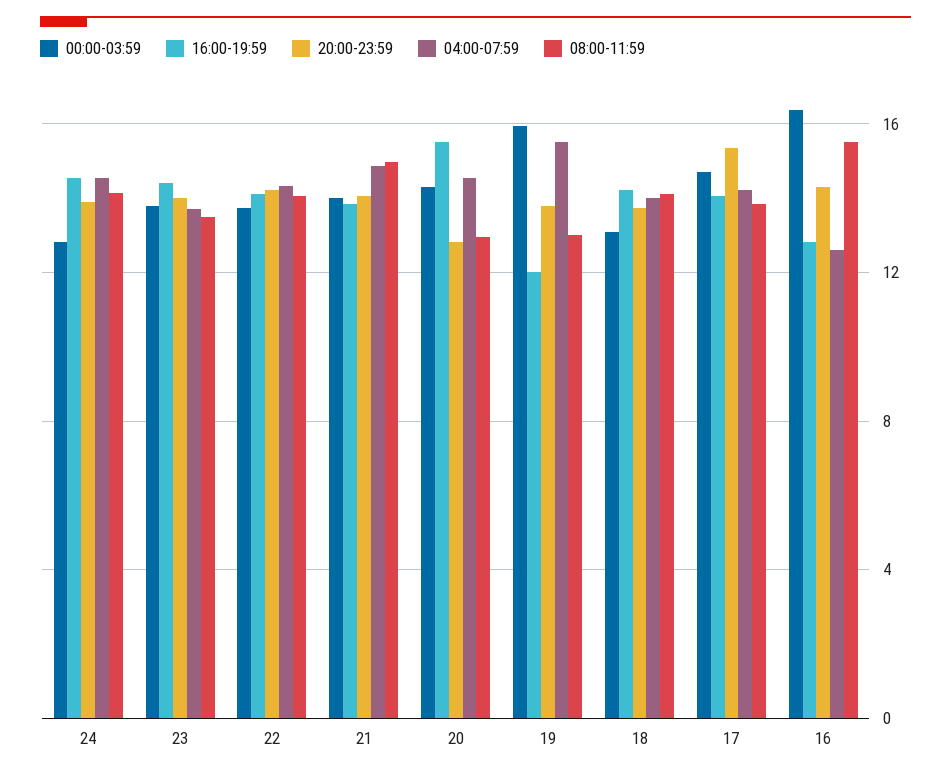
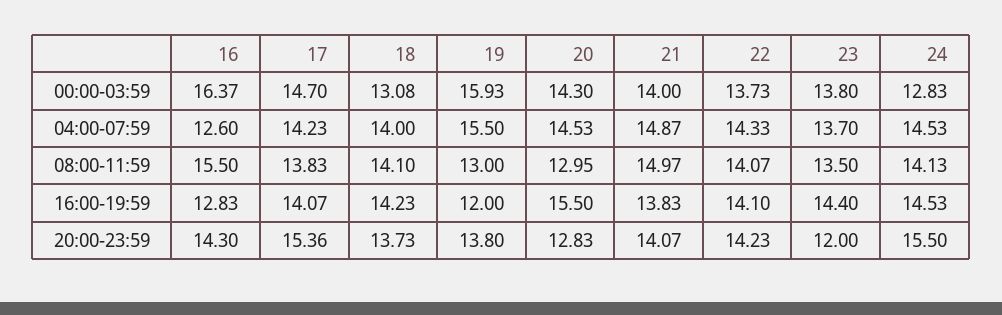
20:00-23:59, 24: 14 -> 15.5
20:00-23:59, 23: 14 -> 12

